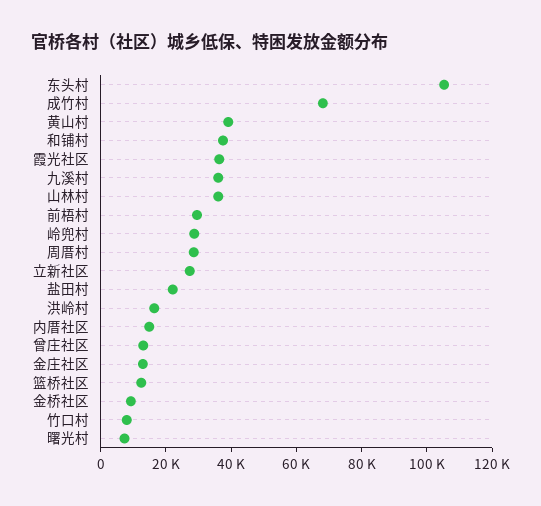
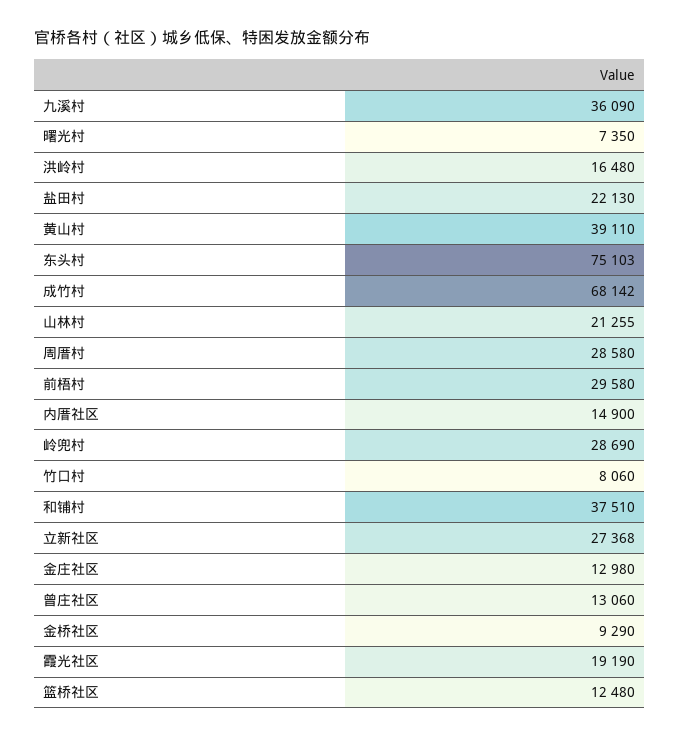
东头村: 105000 -> 75103
霞光社区: 35000 -> 19190
山林村: 35000 -> 21255

